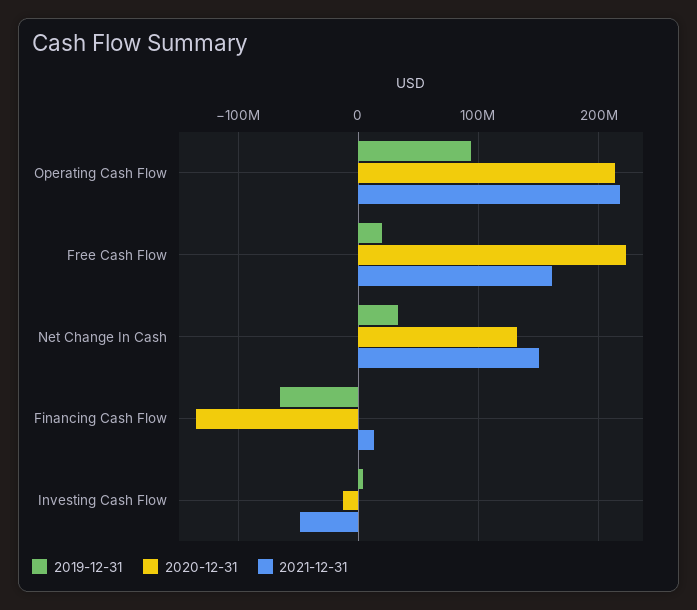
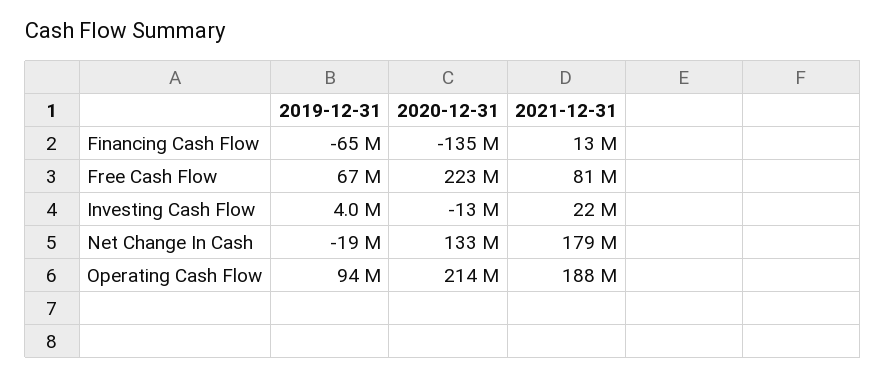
2021-12-31, Operating Cash Flow: 220000000 -> 188000000
2019-12-31, Free Cash Flow: 20000000 -> 67000000
2021-12-31, Free Cash Flow: 160000000 -> 81000000
2019-12-31, Net Change In Cash: 30000000 -> -19000000
2021-12-31, Net Change In Cash: 150000000 -> 179000000
2021-12-31, Investing Cash Flow: -50000000 -> 22000000

